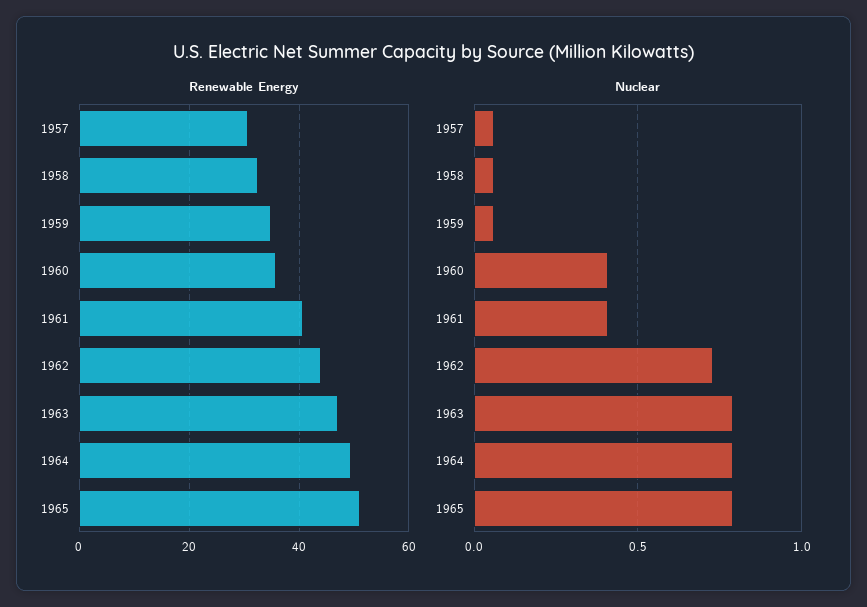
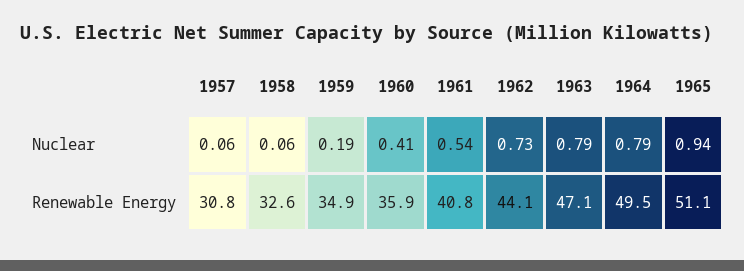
Nuclear, 1959: 0.05 -> 0.19
Nuclear, 1961: 0.4 -> 0.54
Nuclear, 1965: 0.8 -> 0.94

